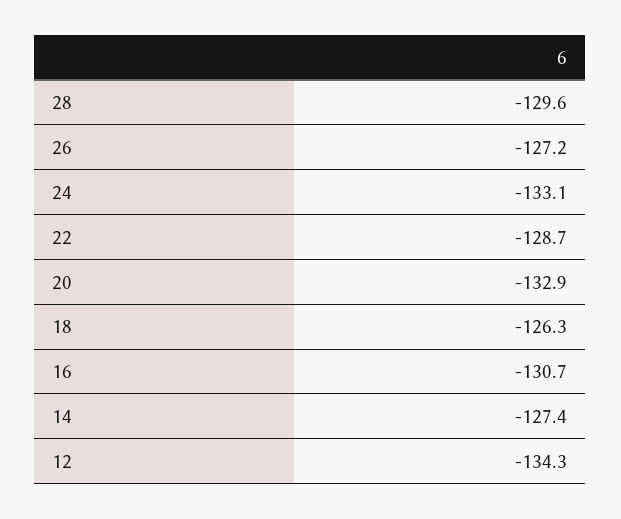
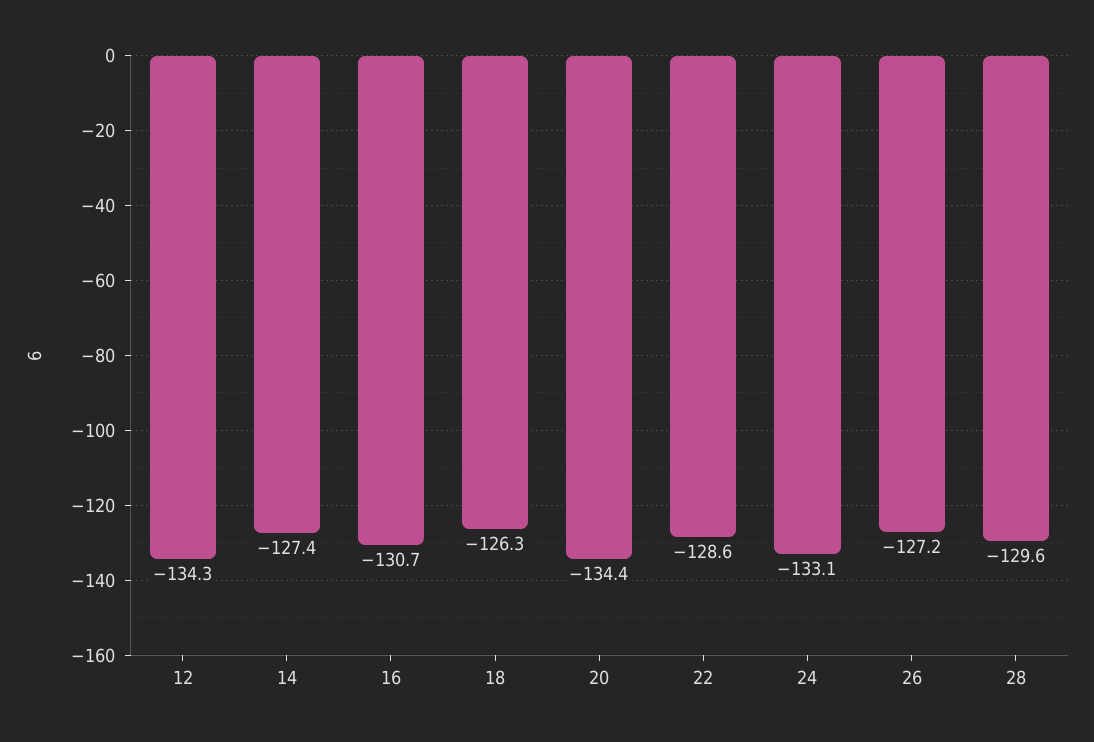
22: -128.7 -> -128.6
20: -132.9 -> -134.4

